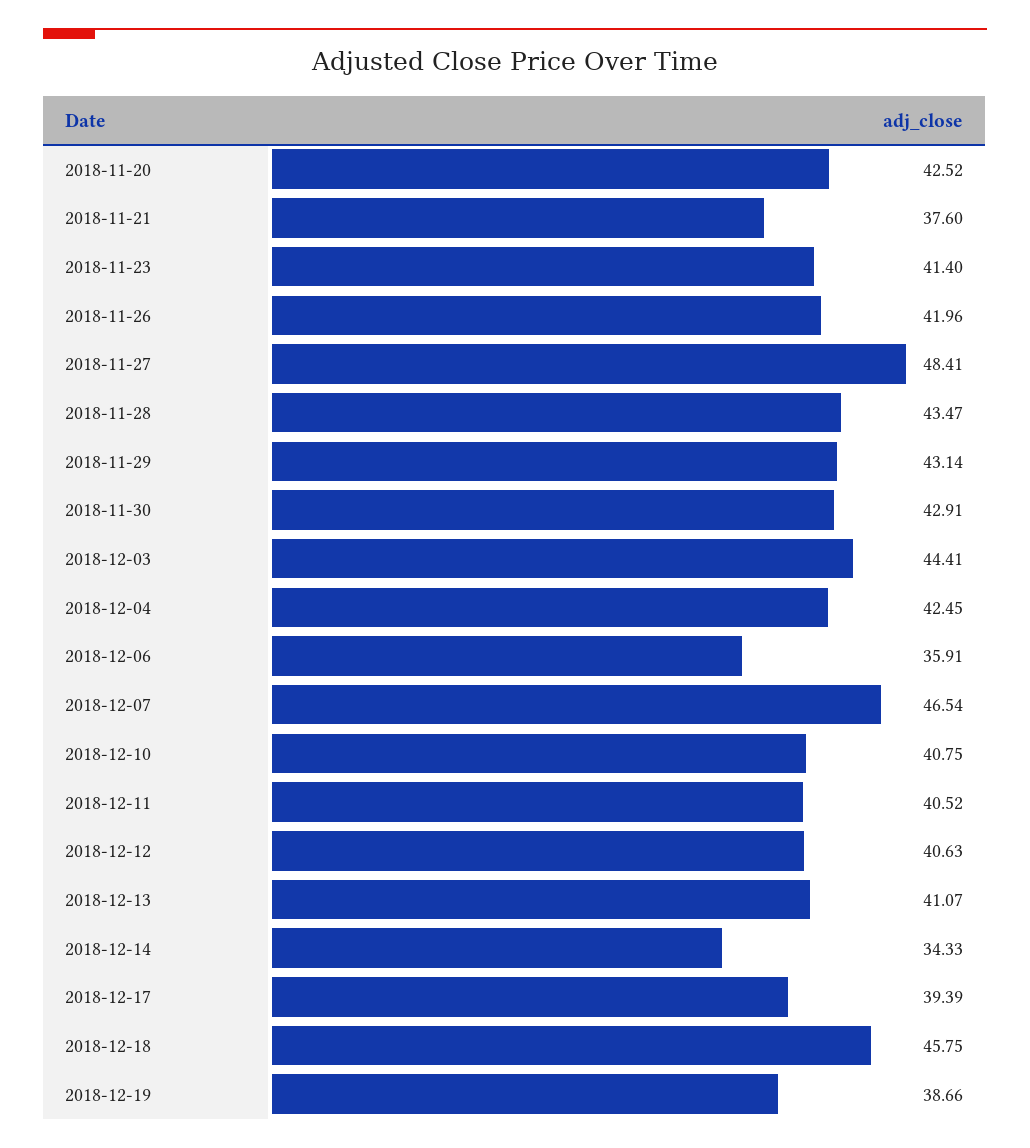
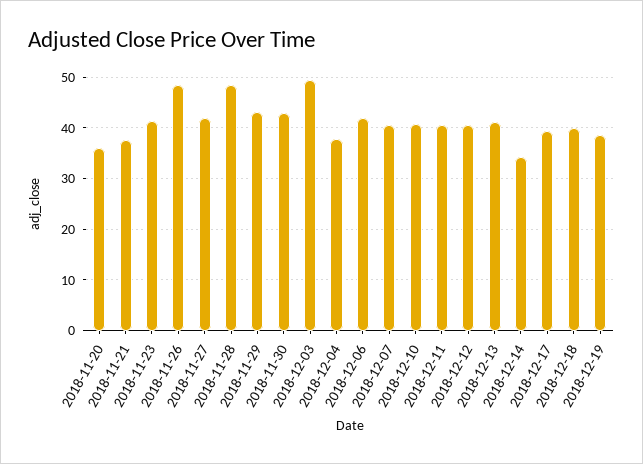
2018-11-20: 42.52 -> 36
2018-11-26: 41.96 -> 48
2018-11-27: 48.41 -> 42
2018-11-28: 43.47 -> 48
2018-12-03: 44.41 -> 50
2018-12-04: 42.45 -> 38
2018-12-06: 35.91 -> 42
2018-12-07: 46.54 -> 40
2018-12-18: 45.75 -> 40

